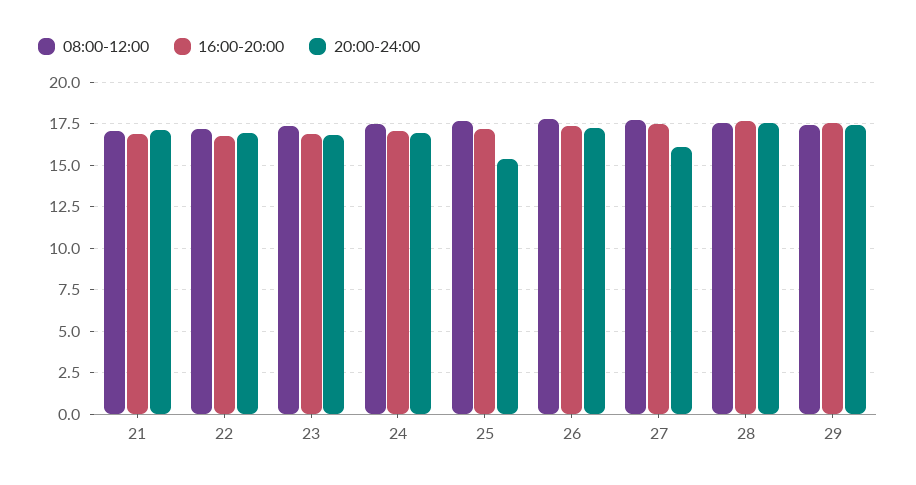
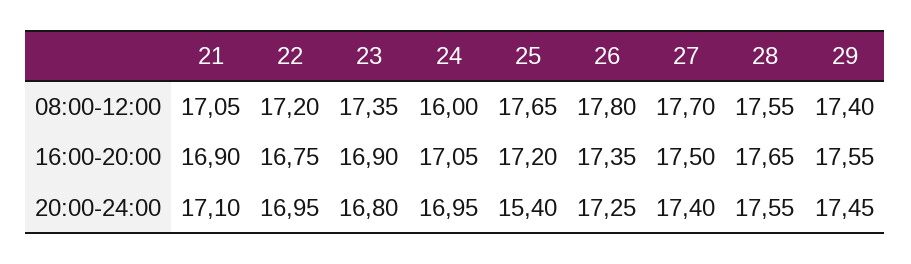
08:00-12:00, 24: 17.5 -> 16
20:00-24:00, 27: 16 -> 17.4

